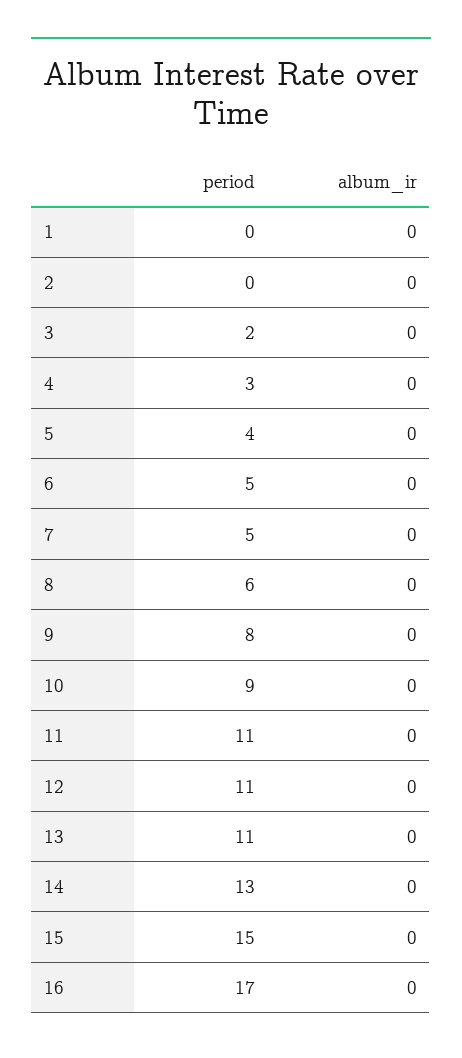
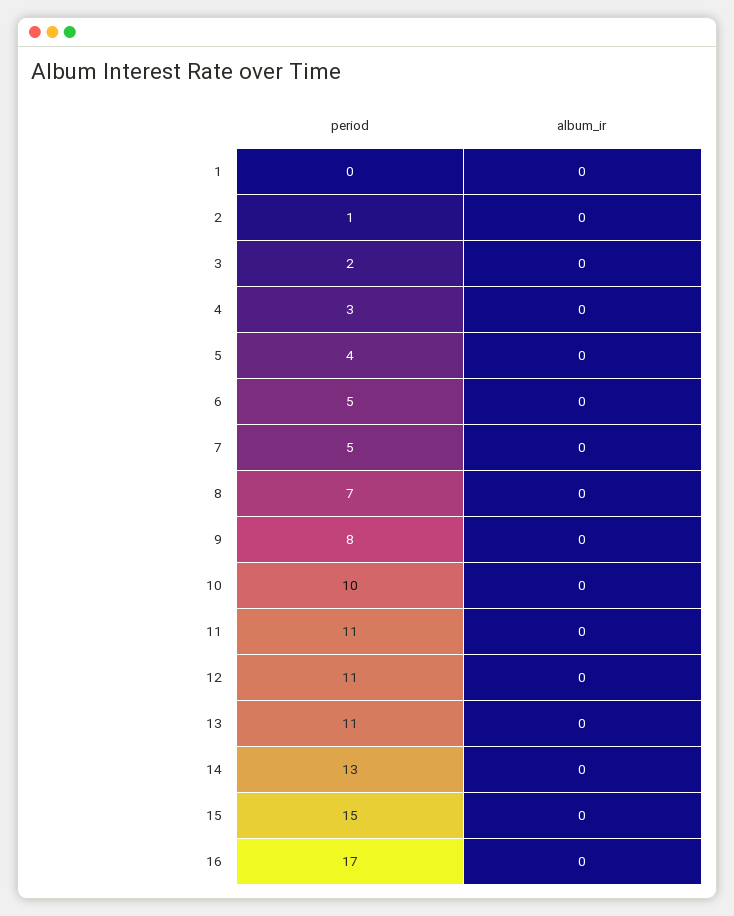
period, 2: 0 -> 1
period, 8: 6 -> 7
period, 10: 9 -> 10

